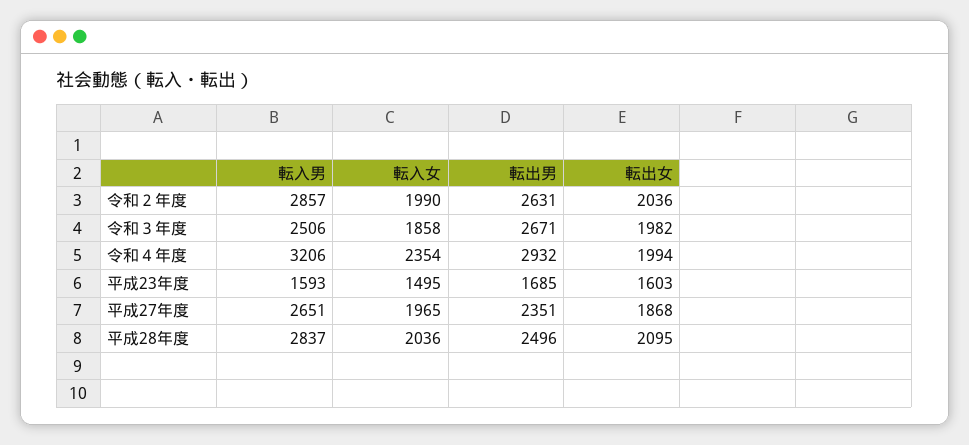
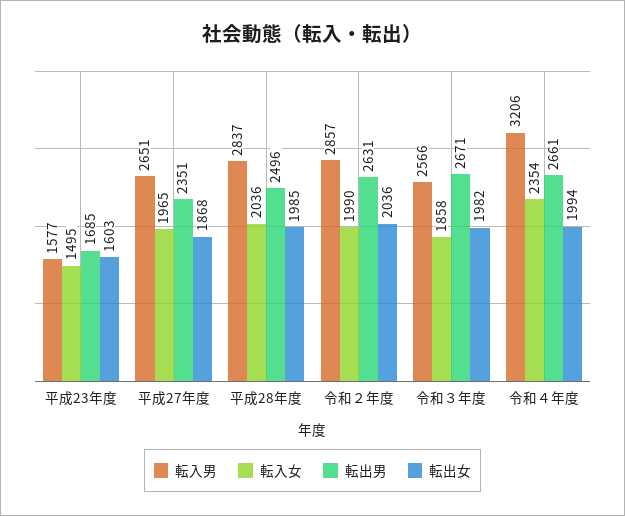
転入男, 令和３年度: 2506 -> 2566
転出男, 令和４年度: 2932 -> 2661
転入男, 平成23年度: 1593 -> 1577
転出女, 平成28年度: 2095 -> 1985

